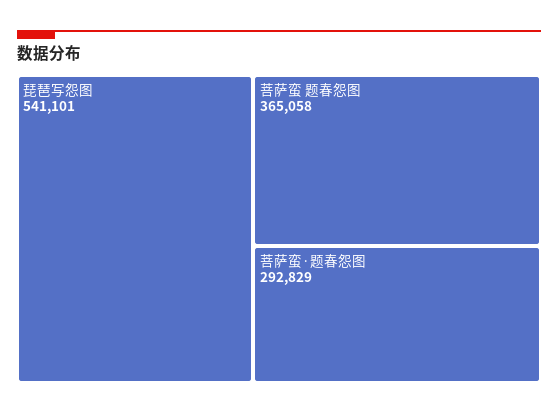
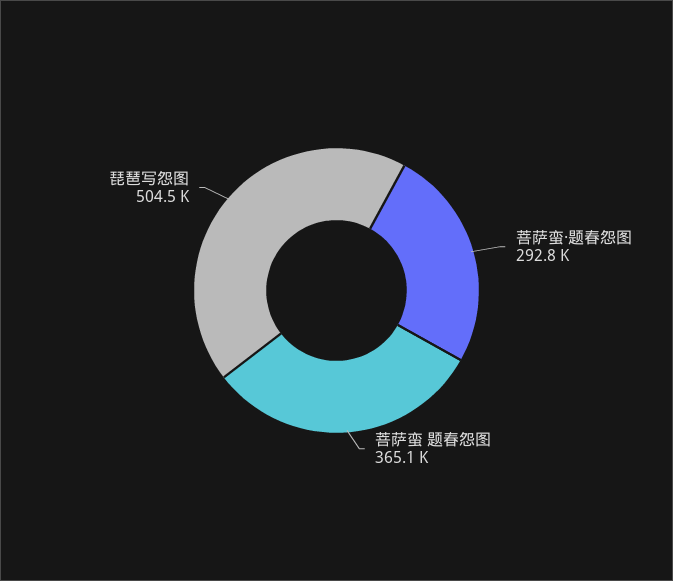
琵琶写怨图: 541101 -> 504500

